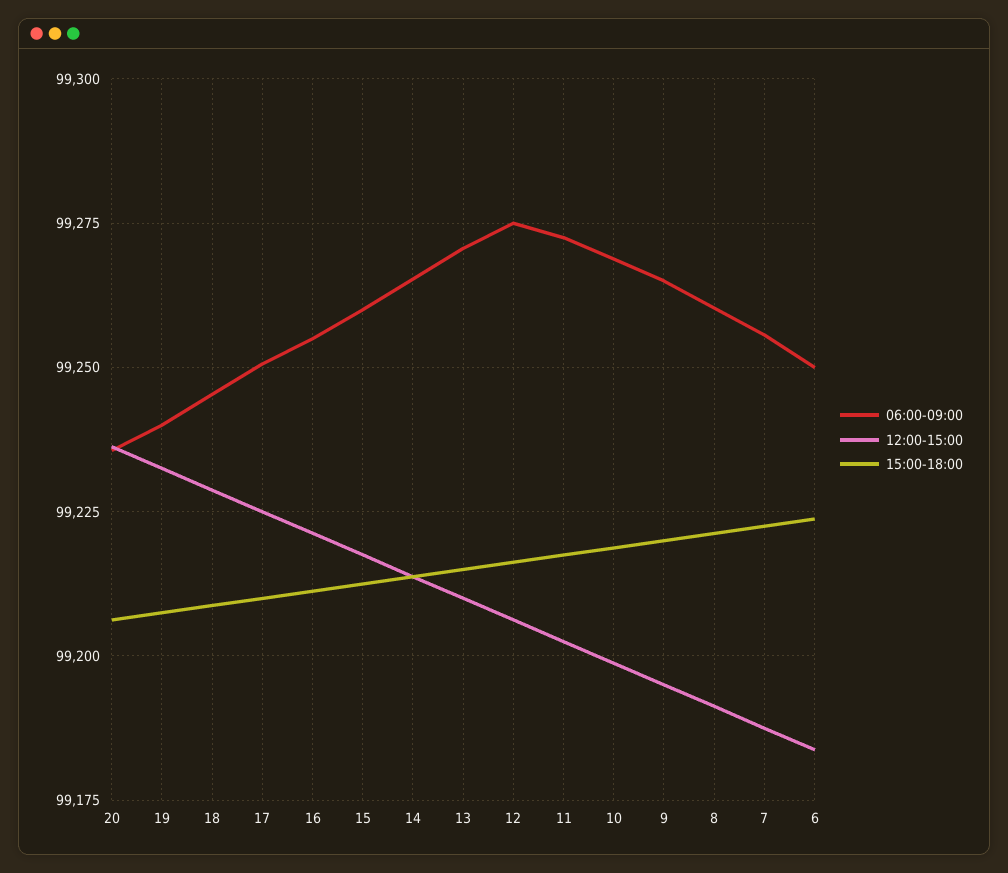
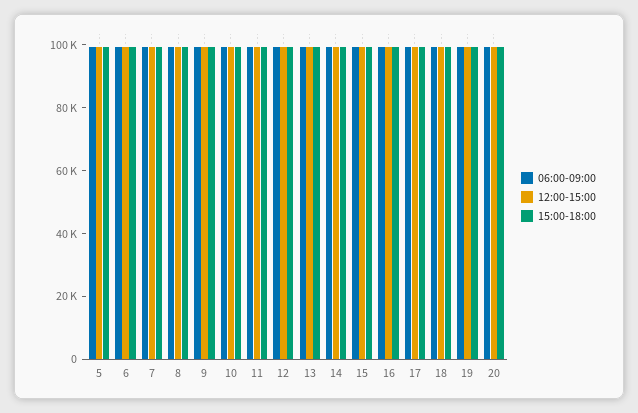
06:00-09:00, 5: none -> 100000
12:00-15:00, 5: none -> 100000
15:00-18:00, 5: none -> 100000

